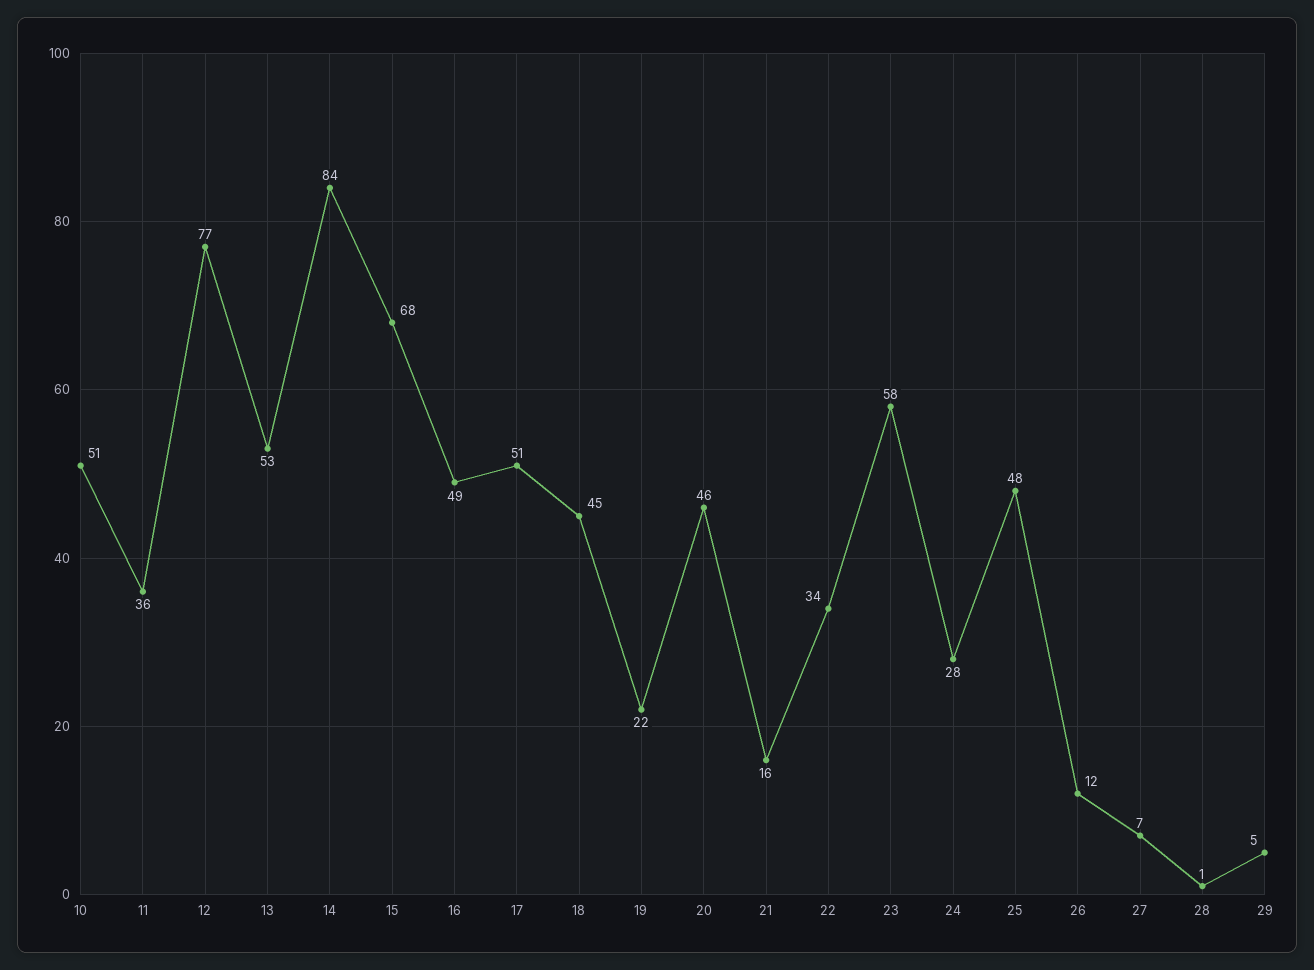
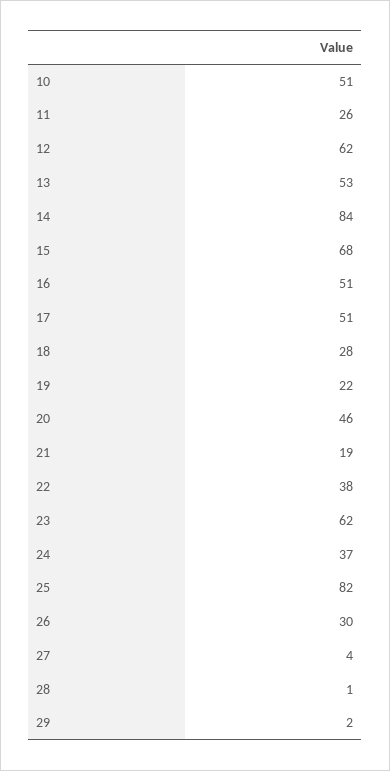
11: 36 -> 26
12: 77 -> 62
16: 49 -> 51
18: 45 -> 28
21: 16 -> 19
22: 34 -> 38
23: 58 -> 62
24: 28 -> 37
25: 48 -> 82
26: 12 -> 30
27: 7 -> 4
29: 5 -> 2

